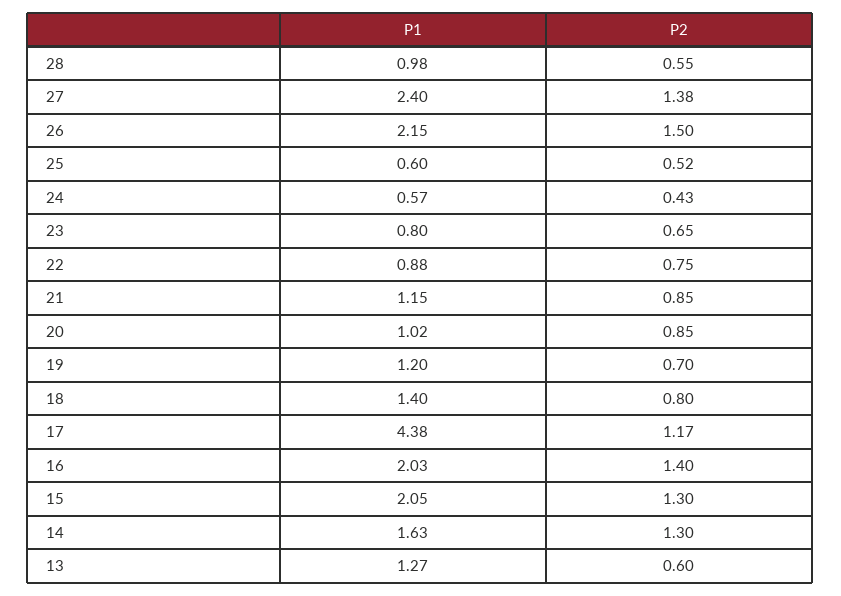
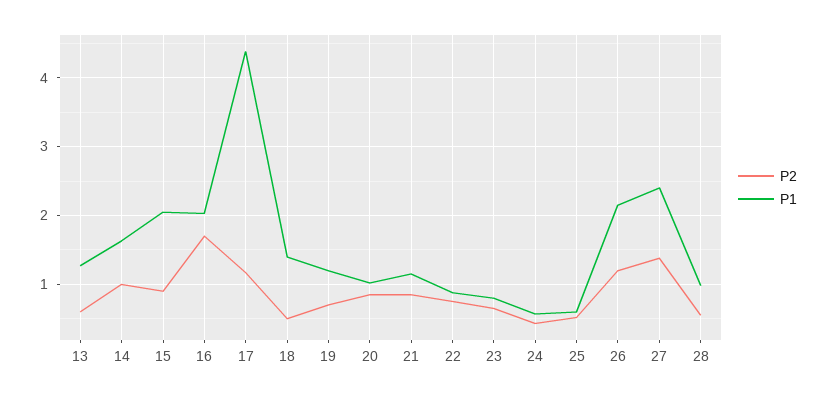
P2, 26: 1.5 -> 1.2
P2, 18: 0.8 -> 0.5
P2, 16: 1.4 -> 1.7
P2, 15: 1.3 -> 0.9
P2, 14: 1.3 -> 1

